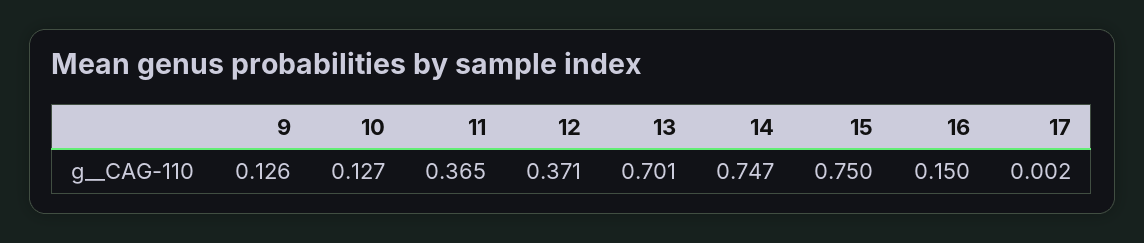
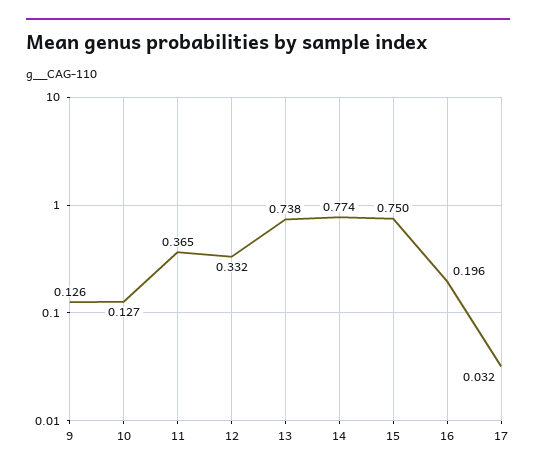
12: 0.371 -> 0.332
13: 0.701 -> 0.738
14: 0.747 -> 0.774
16: 0.15 -> 0.196
17: 0.002 -> 0.032

